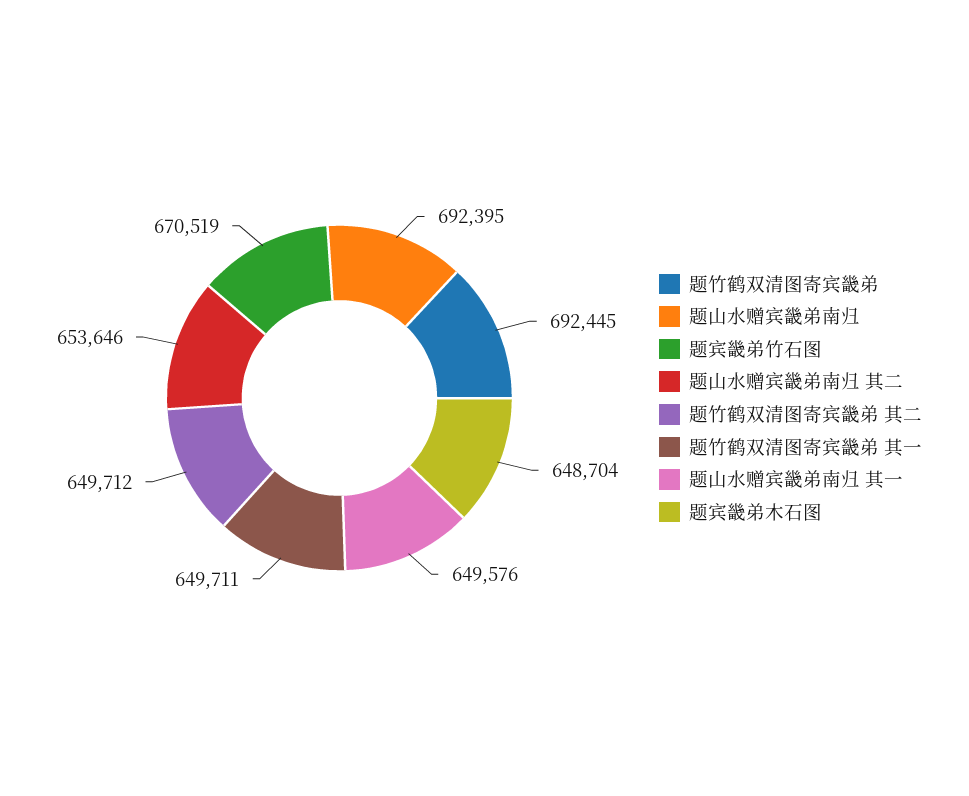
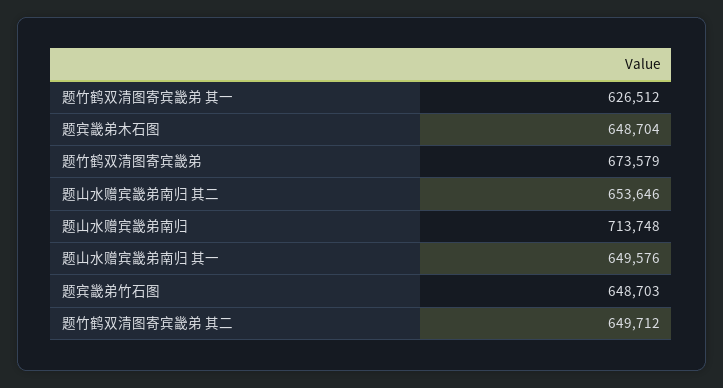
题竹鹤双清图寄宾畿弟: 692445 -> 673579
题山水赠宾畿弟南归: 692395 -> 713748
题宾畿弟竹石图: 670519 -> 648703
题竹鹤双清图寄宾畿弟 其一: 649711 -> 626512

